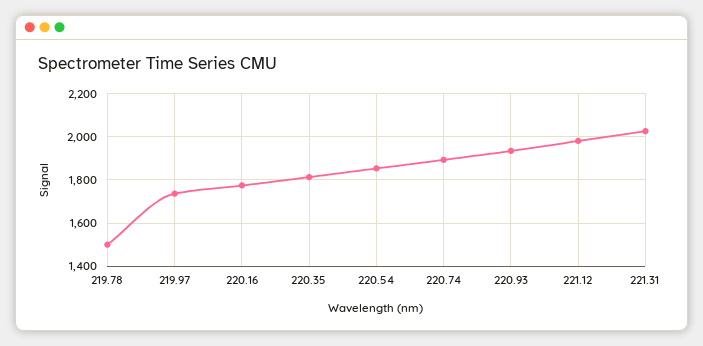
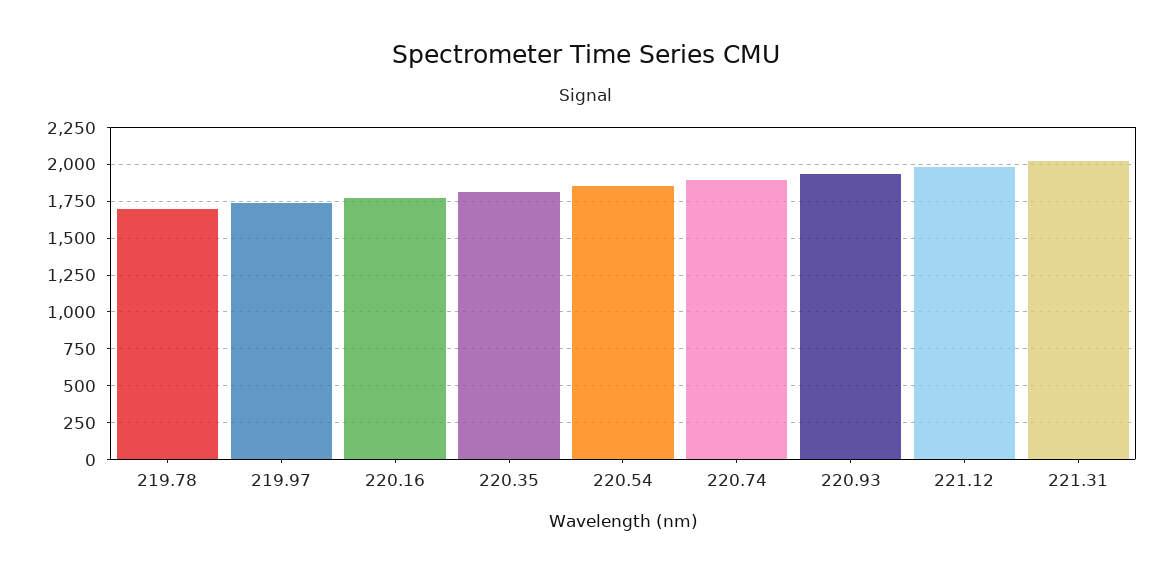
219.78: 1500 -> 1700

